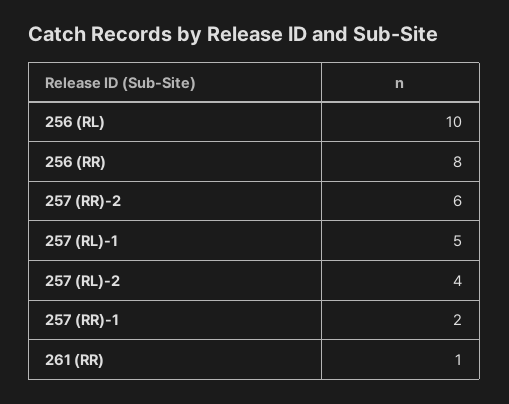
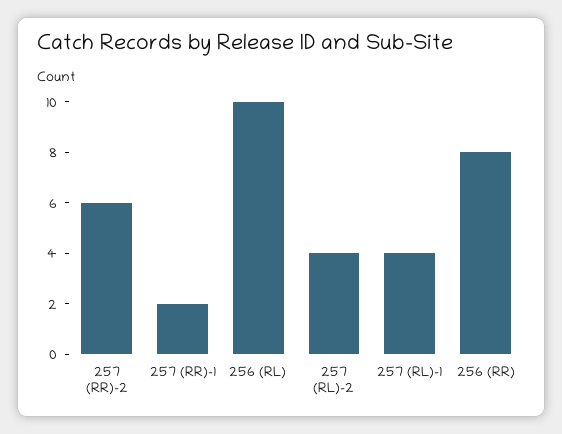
257 (RL)-1: 5 -> 4
261 (RR): 1 -> none

